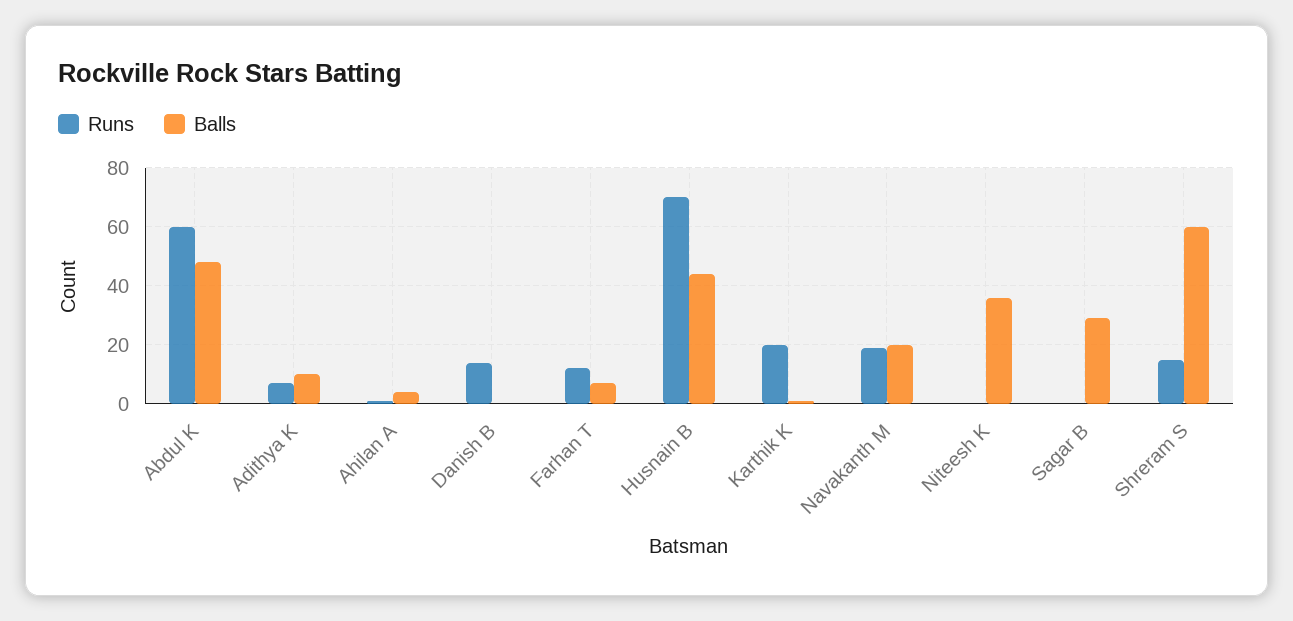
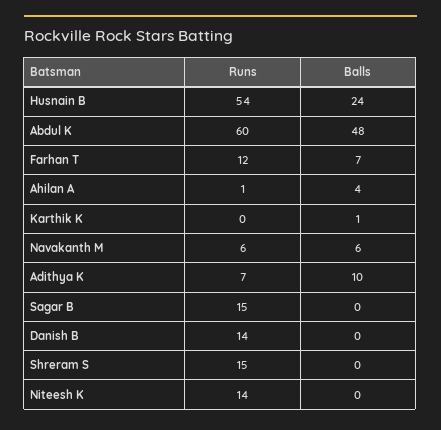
Runs, Husnain B: 70 -> 54
Balls, Husnain B: 45 -> 24
Runs, Karthik K: 20 -> 0
Runs, Navakanth M: 20 -> 6
Balls, Navakanth M: 20 -> 6
Runs, Niteesh K: 0 -> 14
Balls, Niteesh K: 35 -> 0
Runs, Sagar B: 0 -> 15
Balls, Sagar B: 30 -> 0
Balls, Shreram S: 60 -> 0

